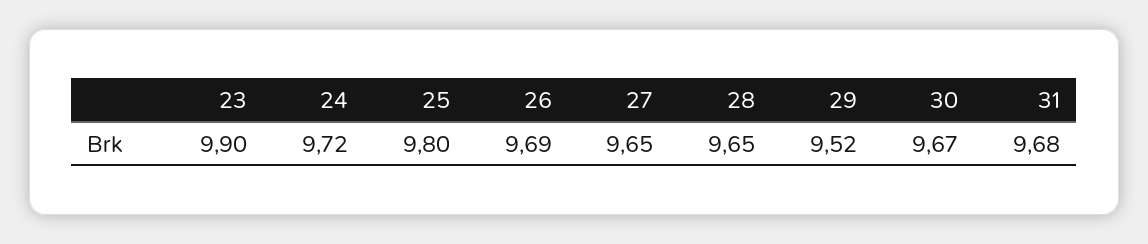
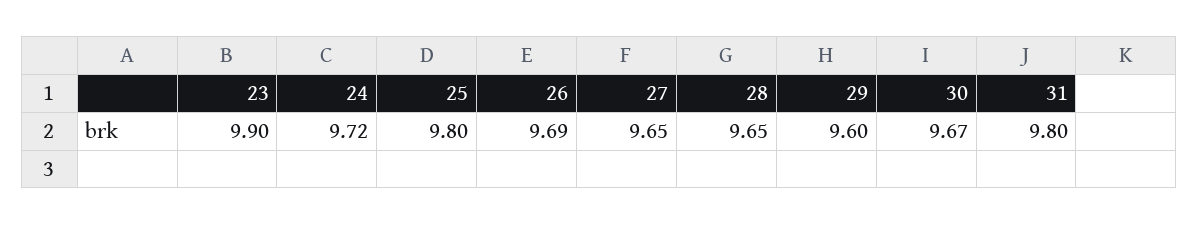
29: 9.52 -> 9.6
31: 9.68 -> 9.8

